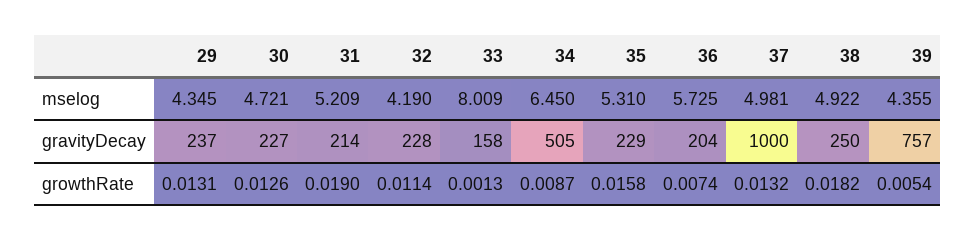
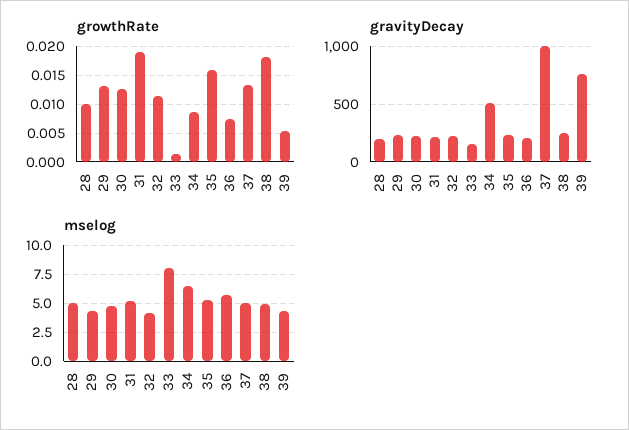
growthRate, 28: none -> 0.01
gravityDecay, 28: none -> 200
mselog, 28: none -> 5

